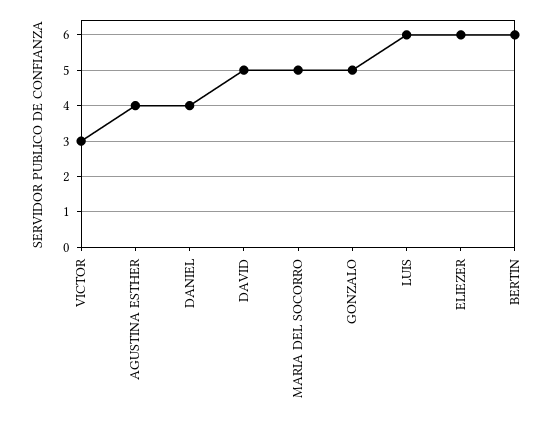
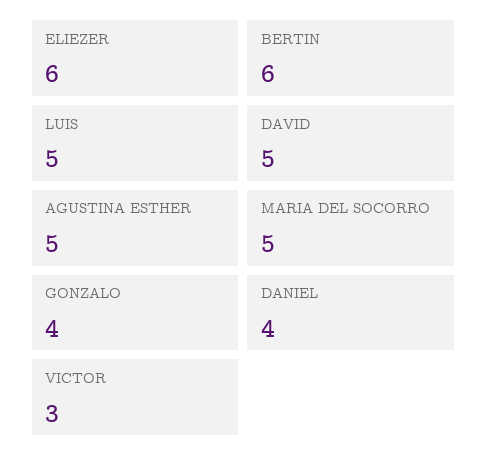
AGUSTINA ESTHER: 4 -> 5
GONZALO: 5 -> 4
LUIS: 6 -> 5

